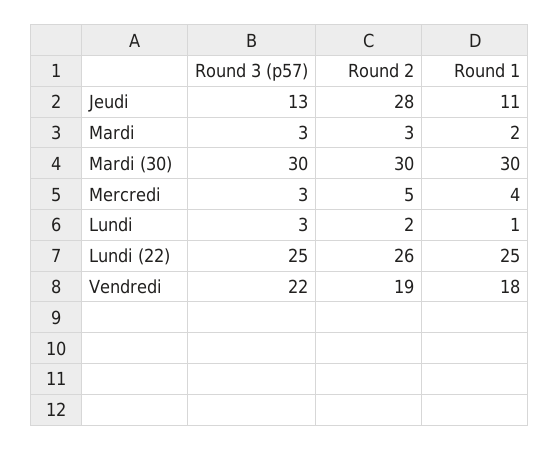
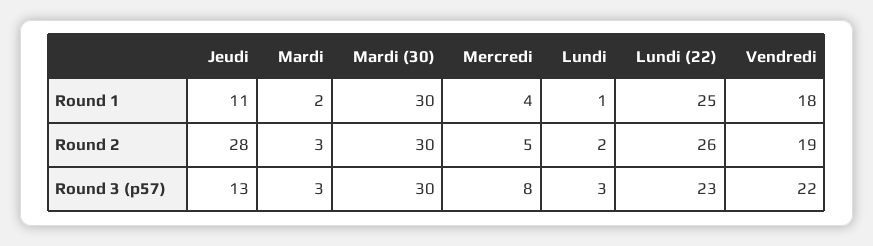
Round 3 (p57), Mercredi: 3 -> 8
Round 3 (p57), Lundi (22): 25 -> 23

